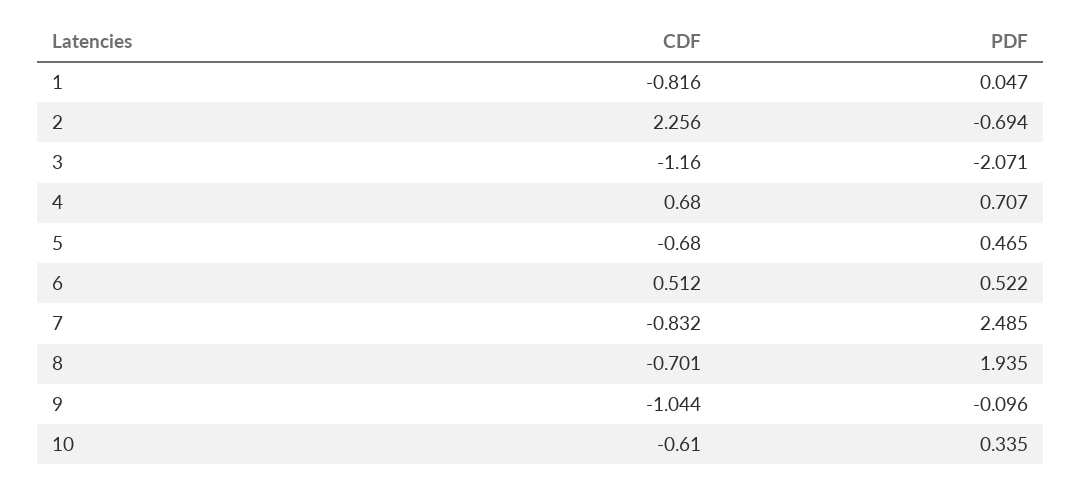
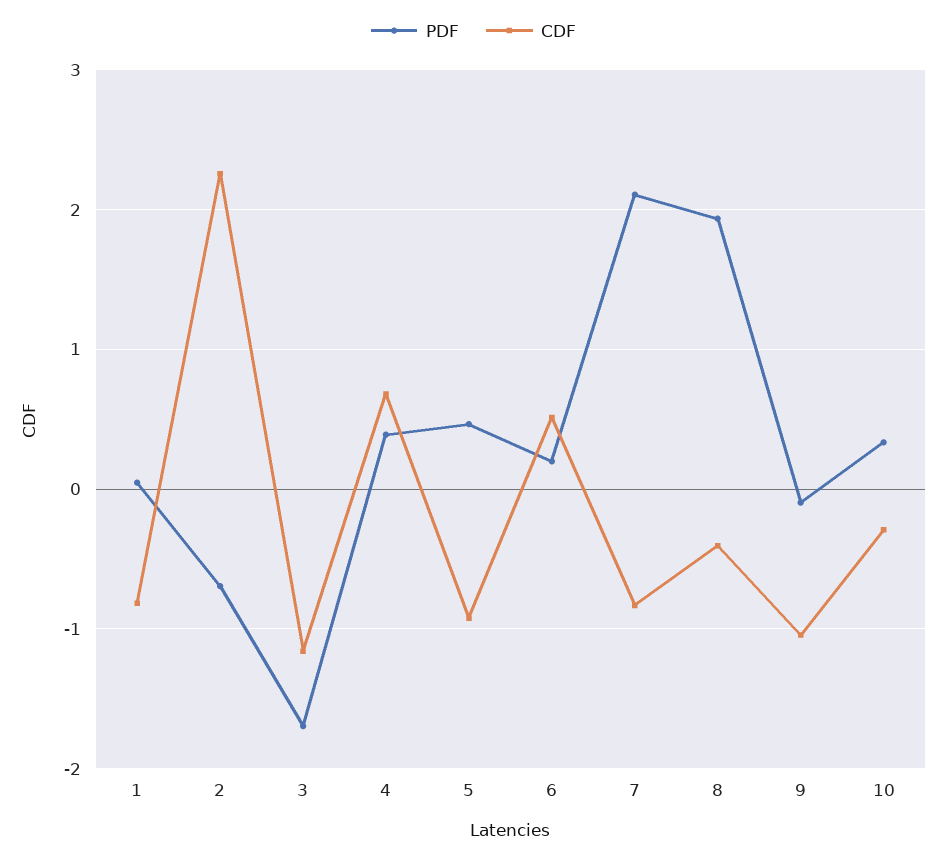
PDF, 3: -2.071 -> -1.7
PDF, 4: 0.707 -> 0.4
CDF, 5: -0.68 -> -0.9
PDF, 6: 0.522 -> 0.2
PDF, 7: 2.485 -> 2.1
CDF, 8: -0.701 -> -0.4
CDF, 10: -0.61 -> -0.3

